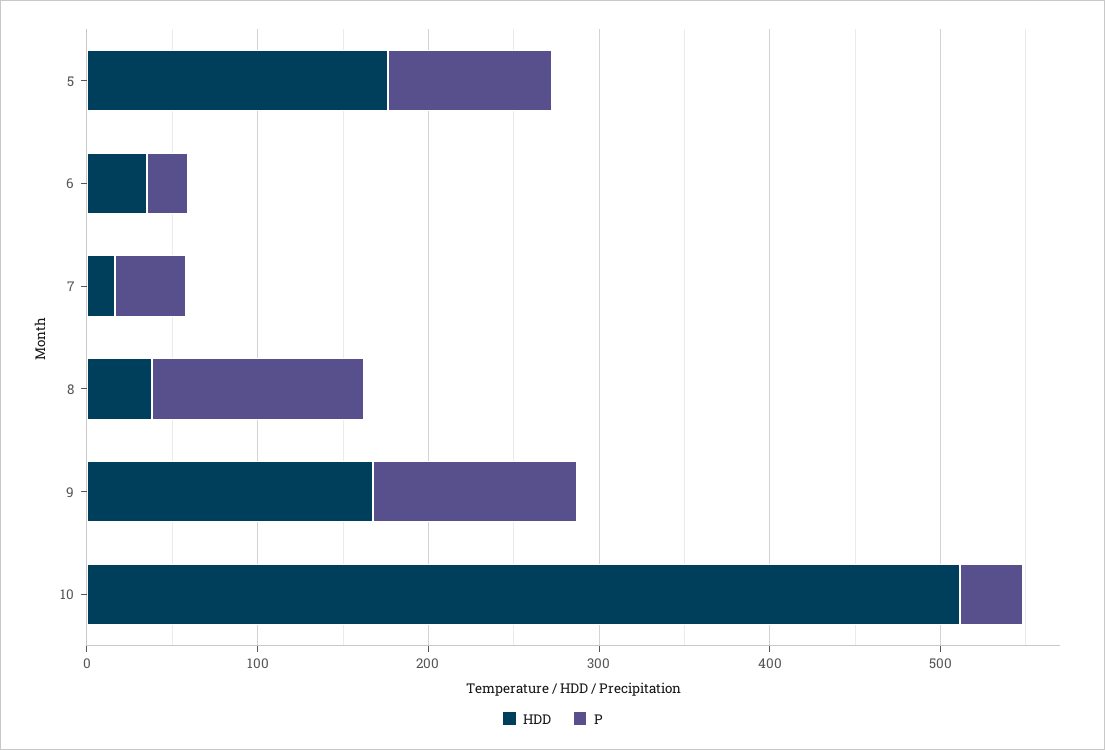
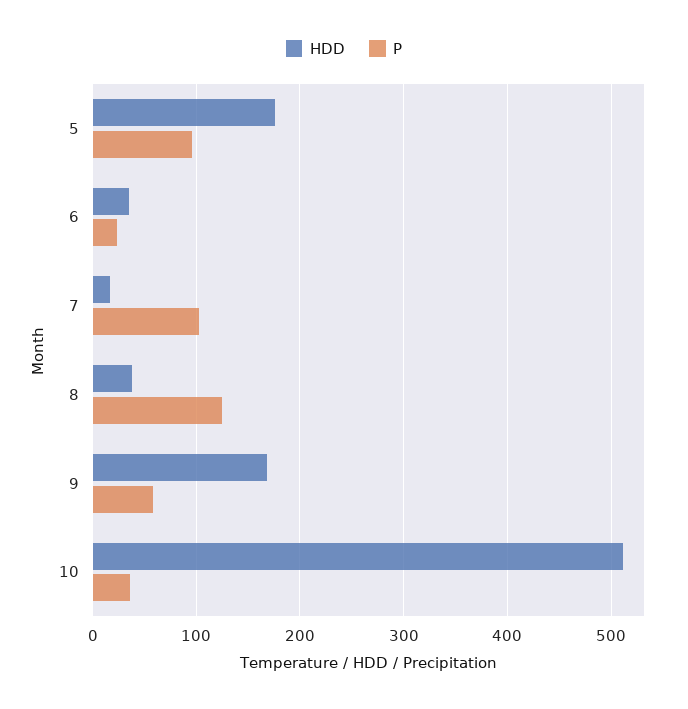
P, 7: 40 -> 100
P, 9: 120 -> 60

